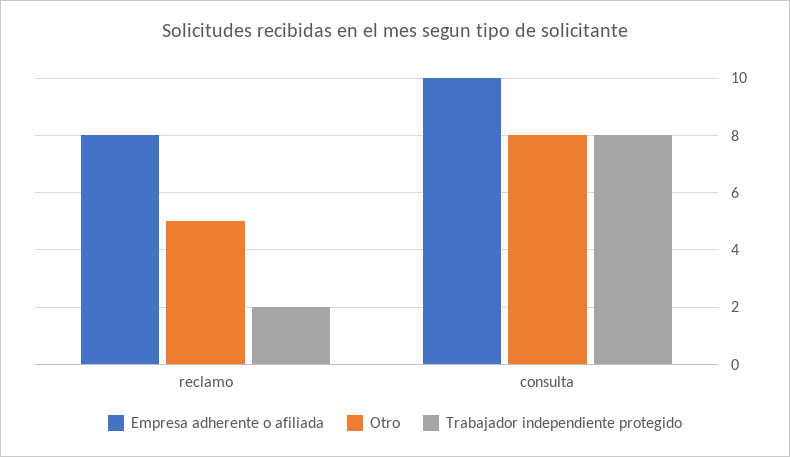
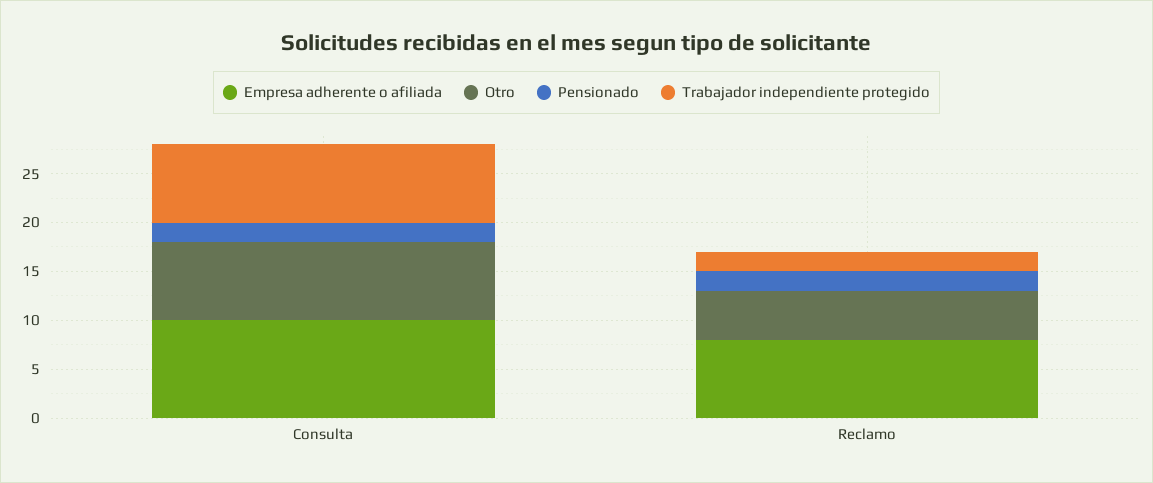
Pensionado, consulta: none -> 2
Pensionado, reclamo: none -> 2

